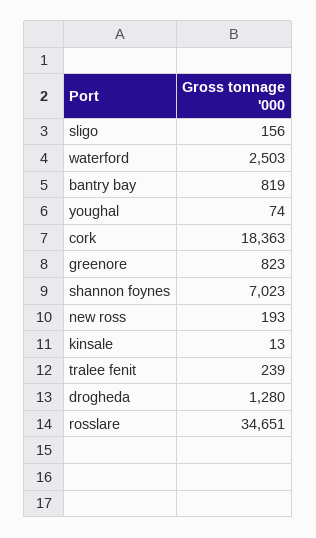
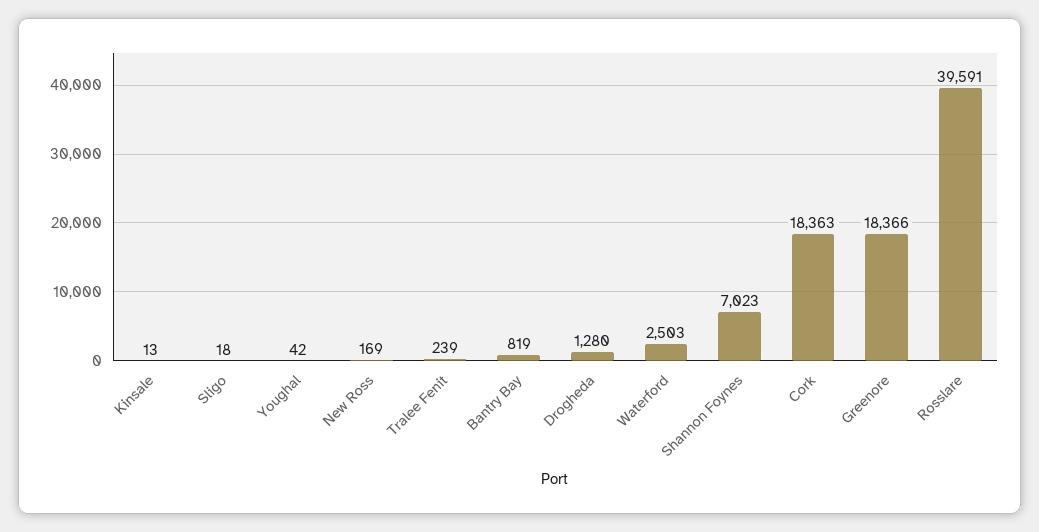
sligo: 156 -> 18
youghal: 74 -> 42
greenore: 823 -> 18366
new ross: 193 -> 169
rosslare: 34651 -> 39591

